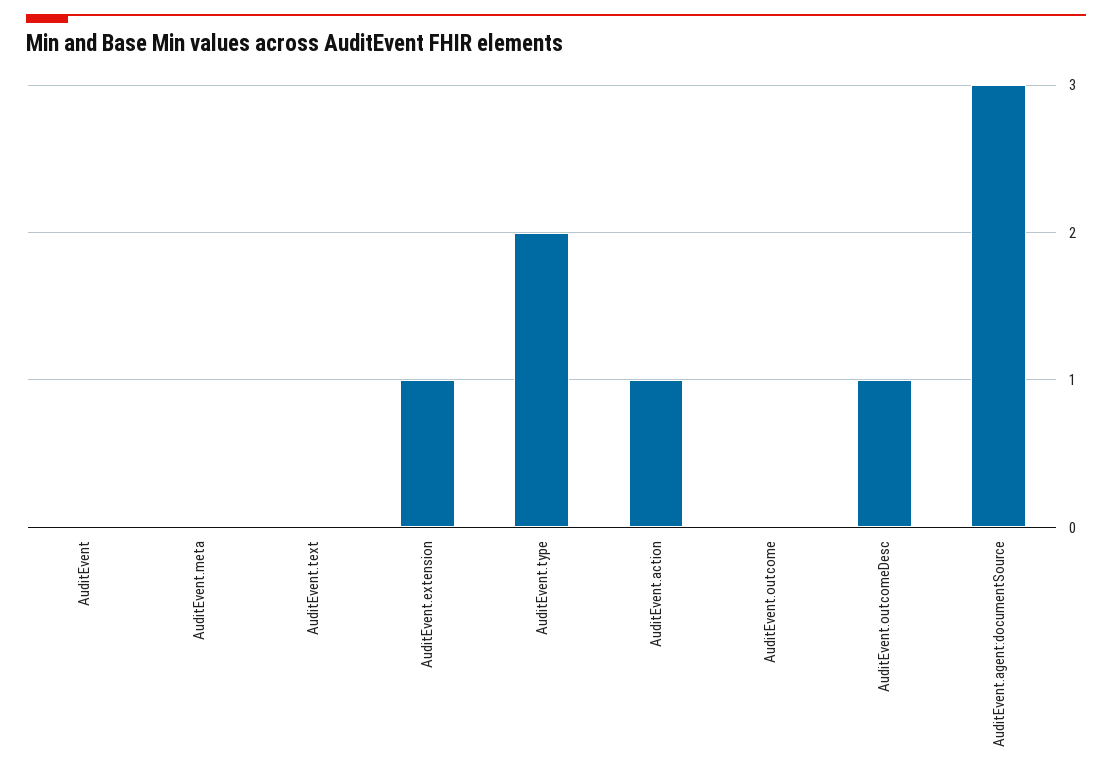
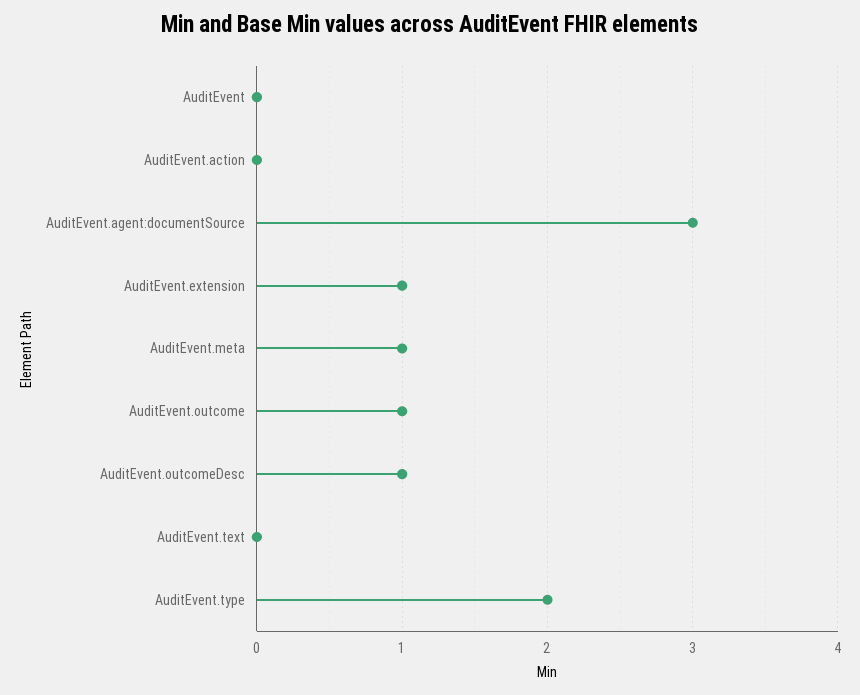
AuditEvent.meta: 0 -> 1
AuditEvent.action: 1 -> 0
AuditEvent.outcome: 0 -> 1

